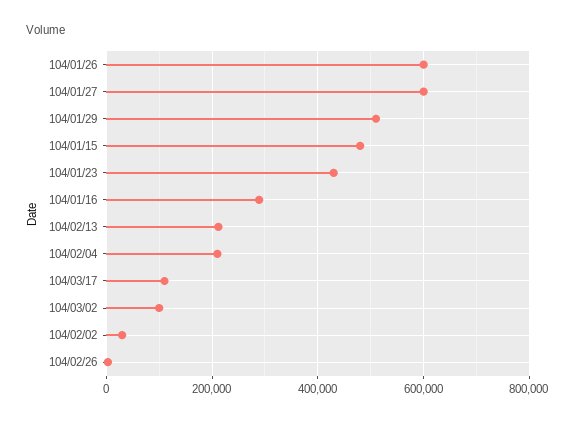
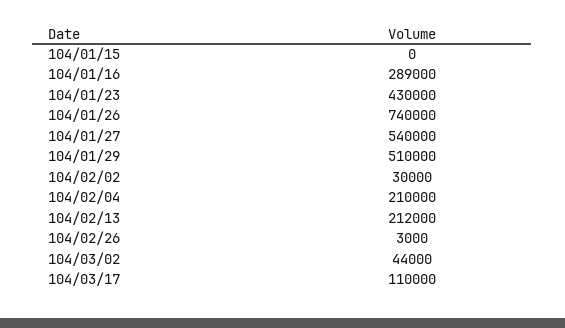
104/01/26: 600000 -> 740000
104/01/27: 600000 -> 540000
104/01/15: 480000 -> 0
104/03/02: 100000 -> 44000

